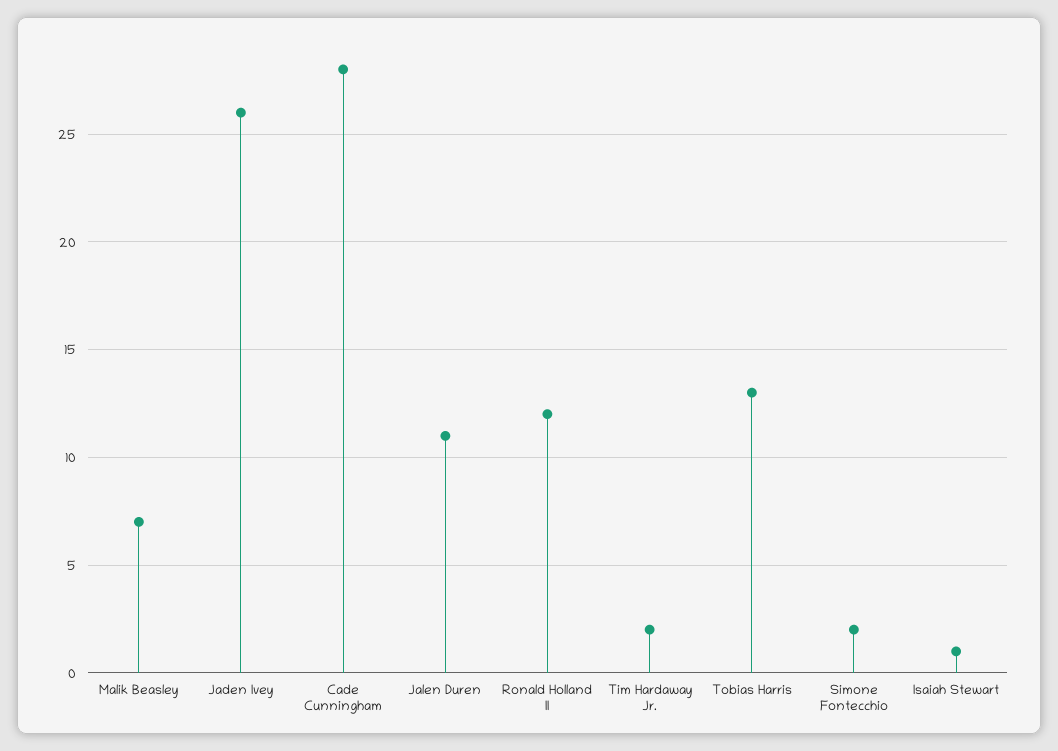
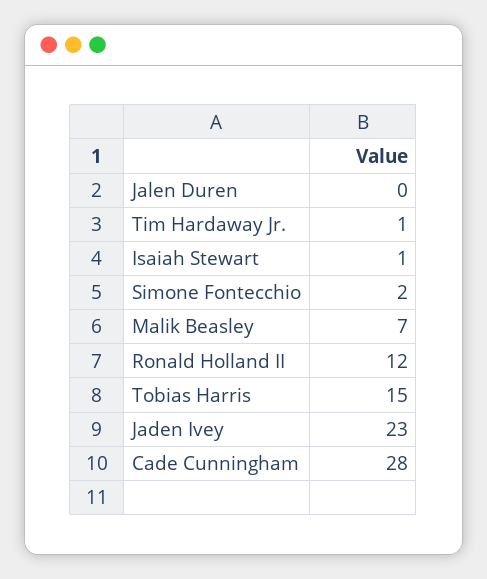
Jaden Ivey: 26 -> 23
Jalen Duren: 11 -> 0
Tim Hardaway Jr.: 2 -> 1
Tobias Harris: 13 -> 15

